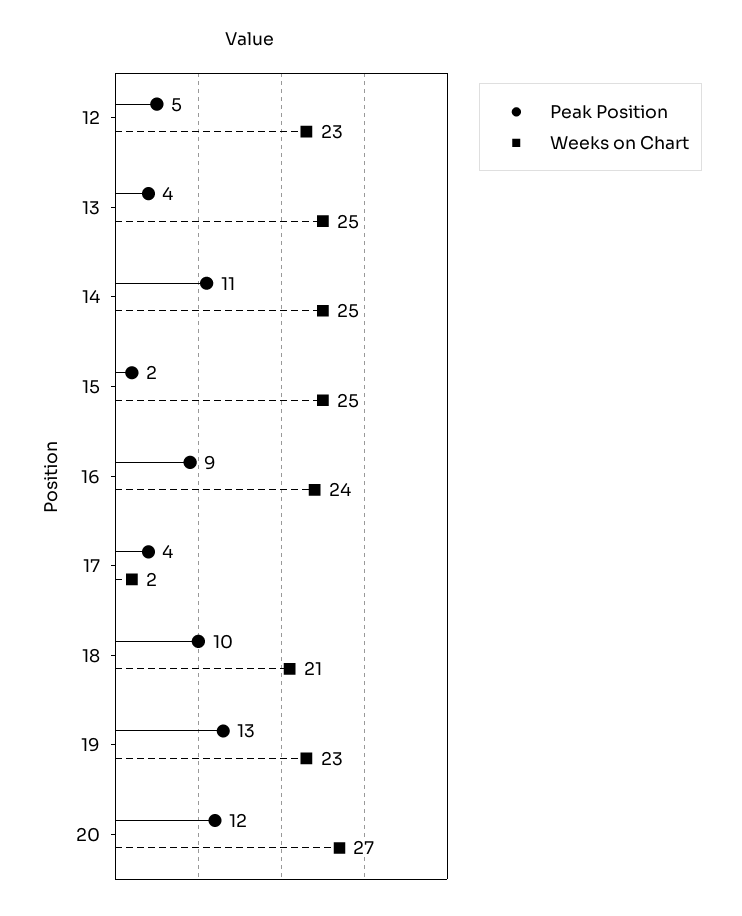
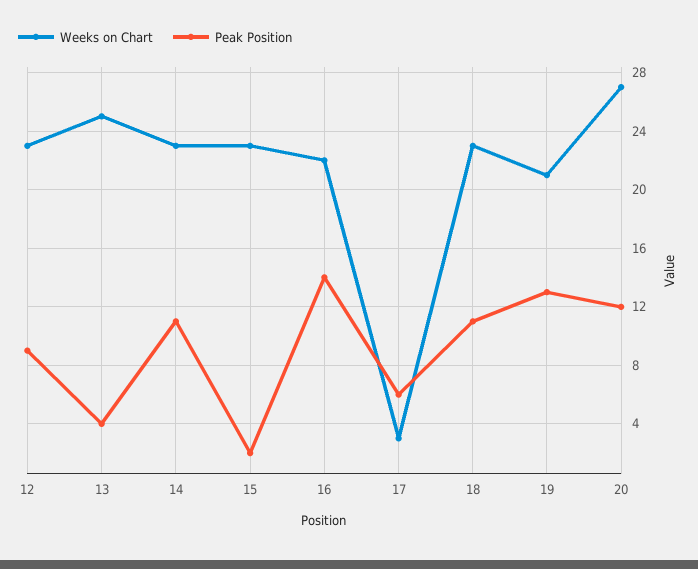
Peak Position, 12: 5 -> 9
Weeks on Chart, 14: 25 -> 23
Weeks on Chart, 15: 25 -> 23
Peak Position, 16: 9 -> 14
Weeks on Chart, 16: 24 -> 22
Peak Position, 17: 4 -> 6
Weeks on Chart, 17: 2 -> 3
Peak Position, 18: 10 -> 11
Weeks on Chart, 18: 21 -> 23
Weeks on Chart, 19: 23 -> 21

